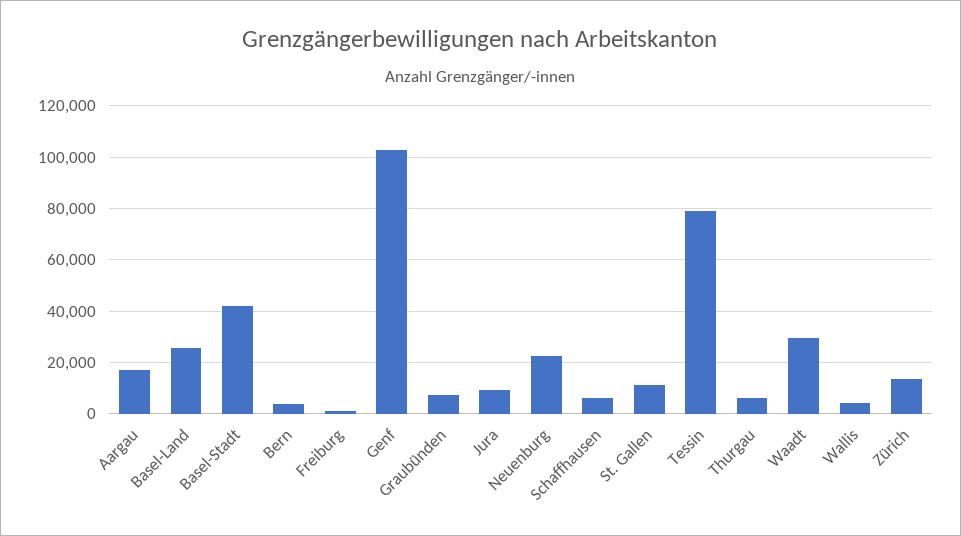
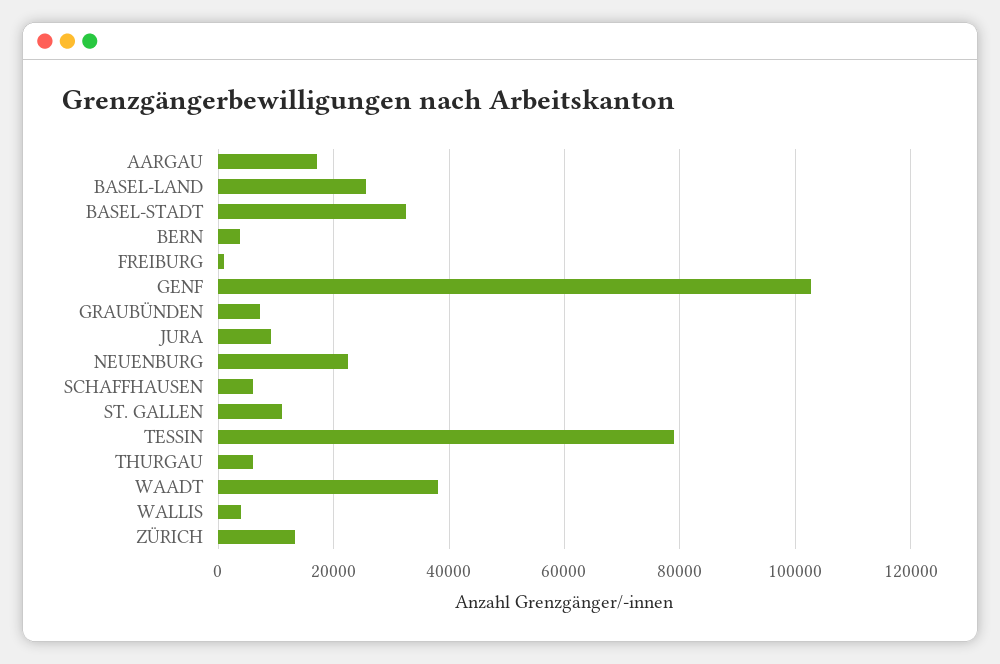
Basel-Stadt: 42500 -> 32000
Waadt: 30000 -> 38000

